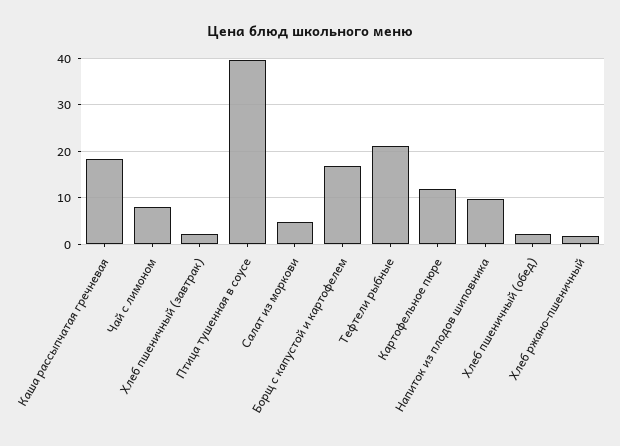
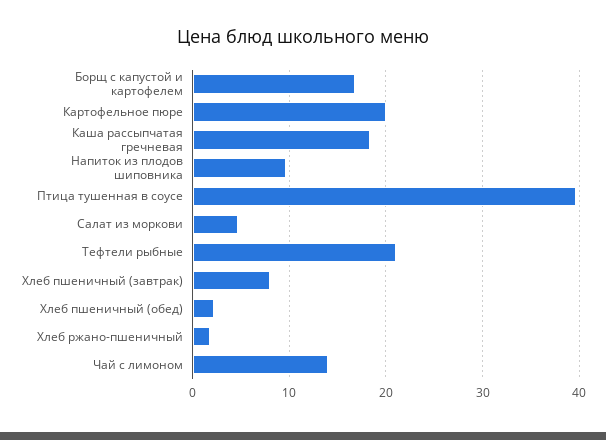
Чай с лимоном: 8 -> 14
Хлеб пшеничный (завтрак): 2 -> 8
Картофельное пюре: 12 -> 20

